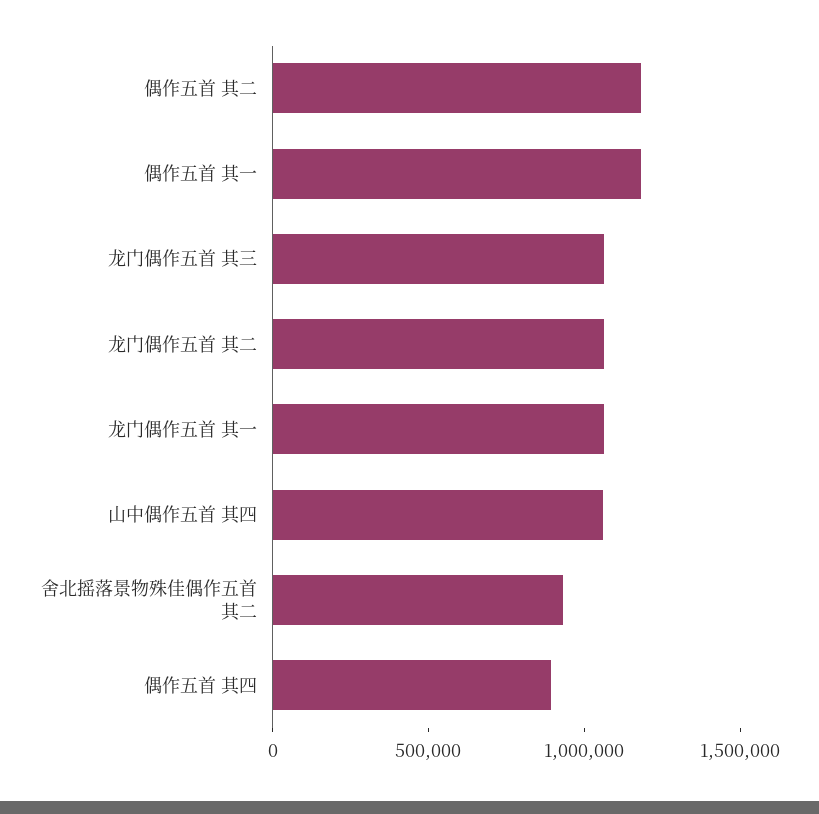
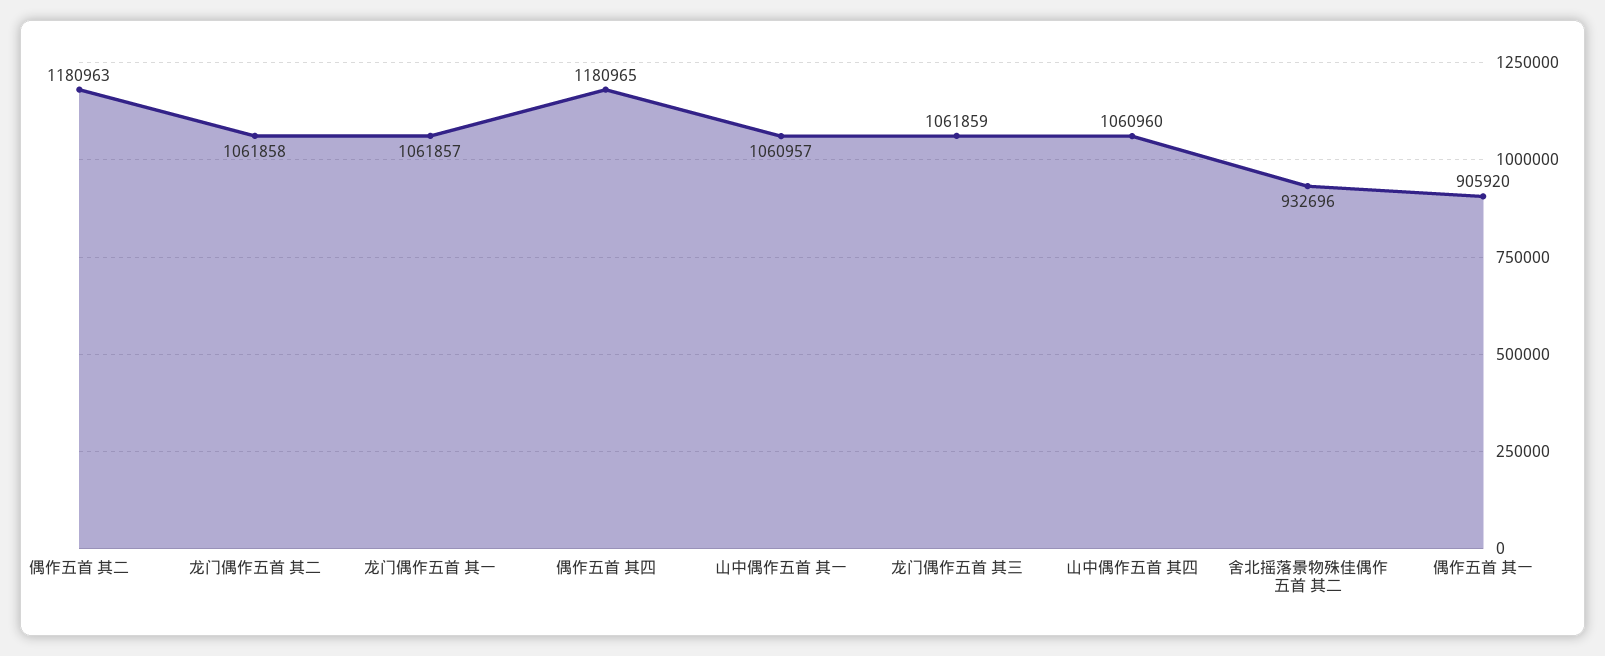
偶作五首 其一: 1200000 -> 905920
偶作五首 其四: 900000 -> 1180965
山中偶作五首 其一: none -> 1060957

